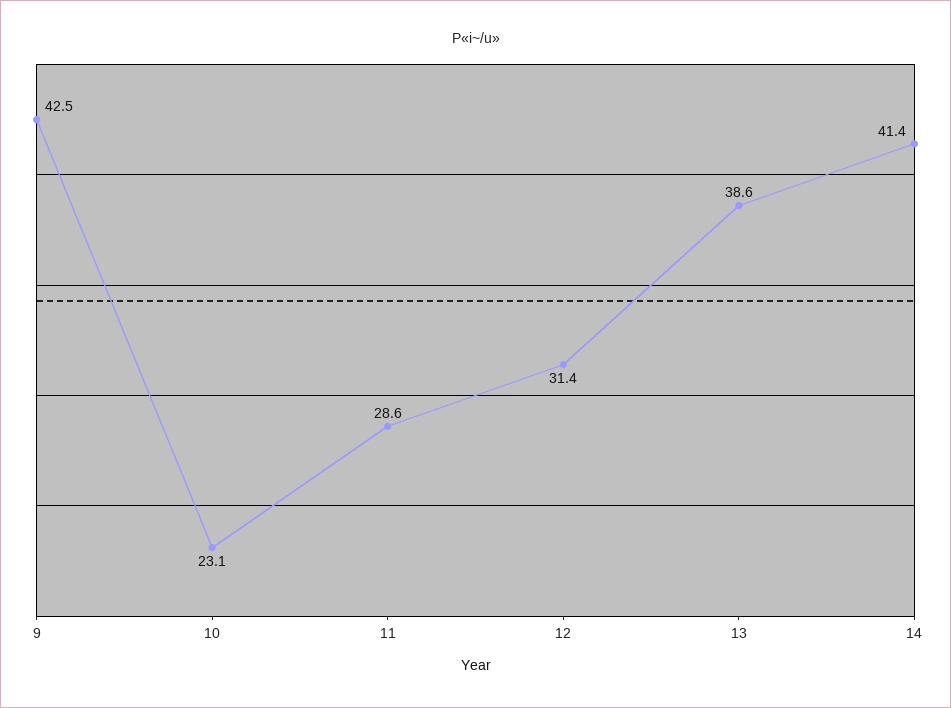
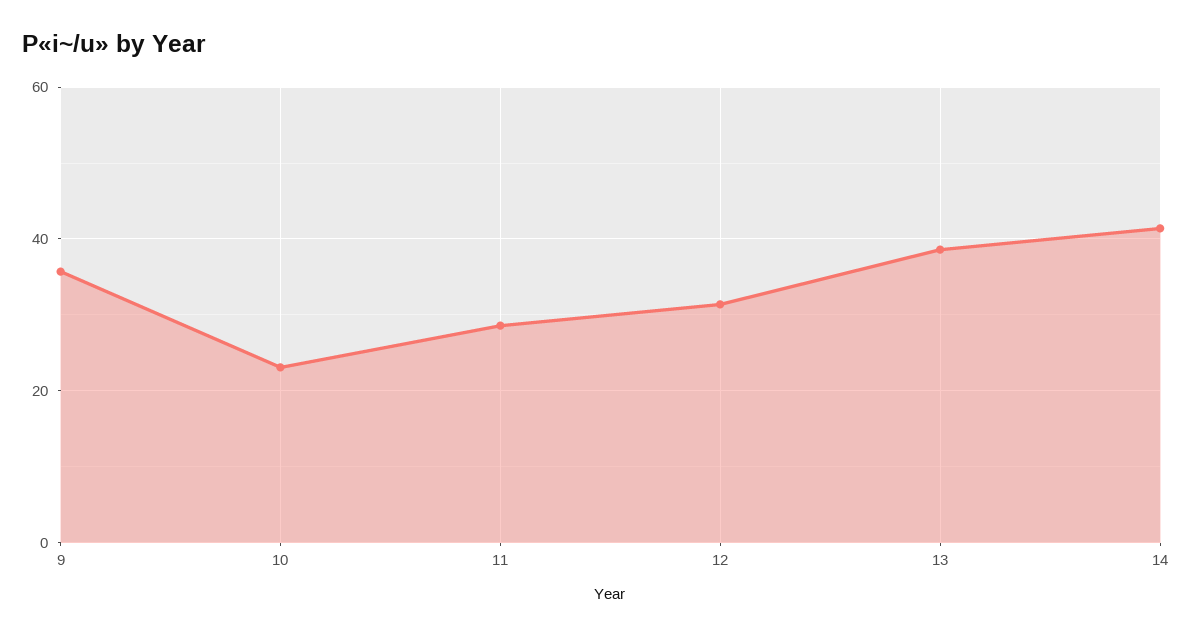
9: 42.5 -> 36

